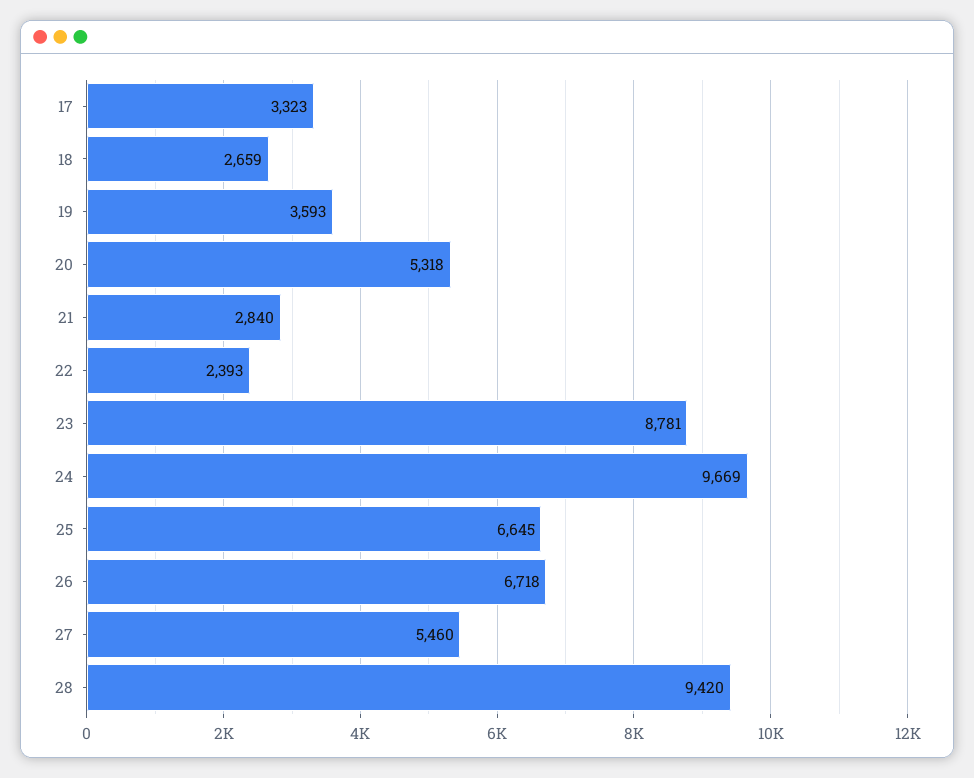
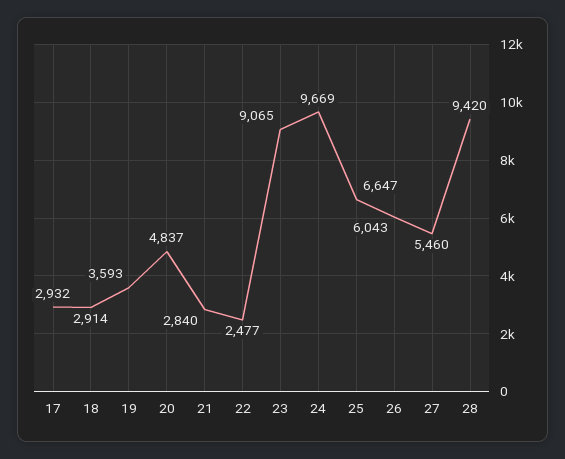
17: 3323 -> 2932
18: 2659 -> 2914
20: 5318 -> 4837
22: 2393 -> 2477
23: 8781 -> 9065
25: 6645 -> 6647
26: 6718 -> 6043

